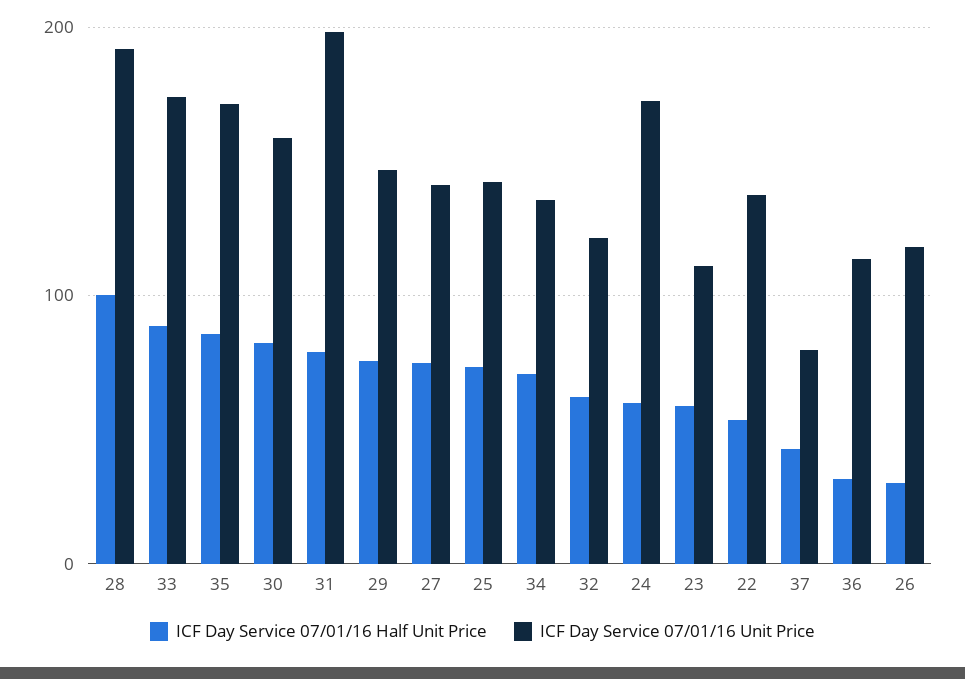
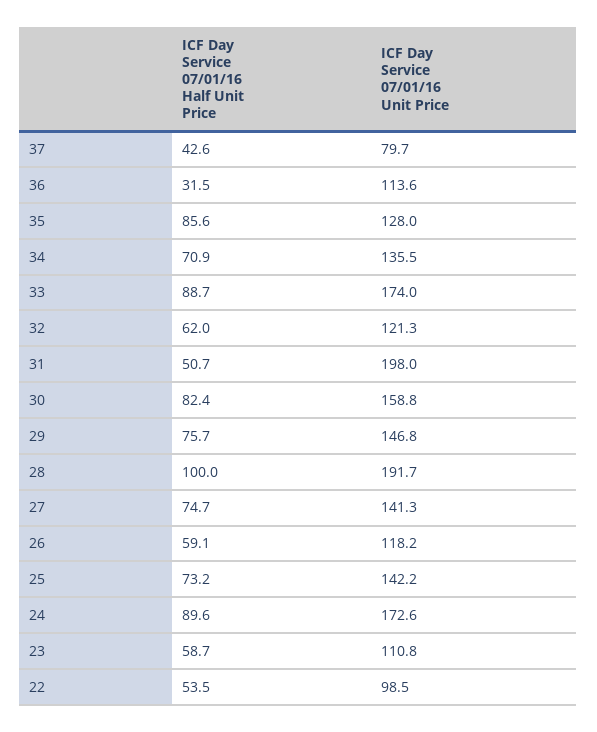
ICF Day Service 07/01/16 Unit Price, 35: 170 -> 128
ICF Day Service 07/01/16 Half Unit Price, 31: 80 -> 50.7
ICF Day Service 07/01/16 Half Unit Price, 24: 60 -> 89.6
ICF Day Service 07/01/16 Unit Price, 22: 140 -> 98.5
ICF Day Service 07/01/16 Half Unit Price, 26: 30 -> 59.1

